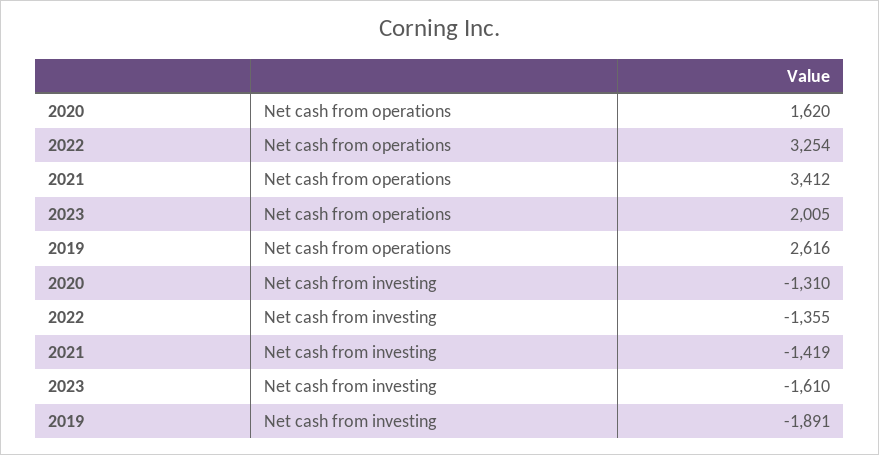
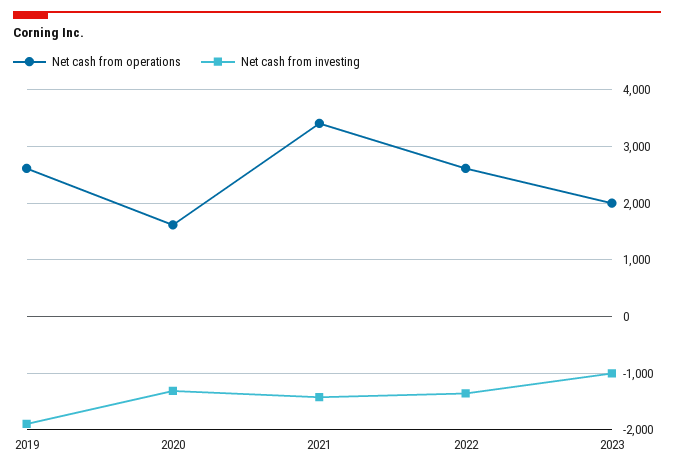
Net cash from operations, 2022: 3254 -> 2600
Net cash from investing, 2023: -1610 -> -1000

